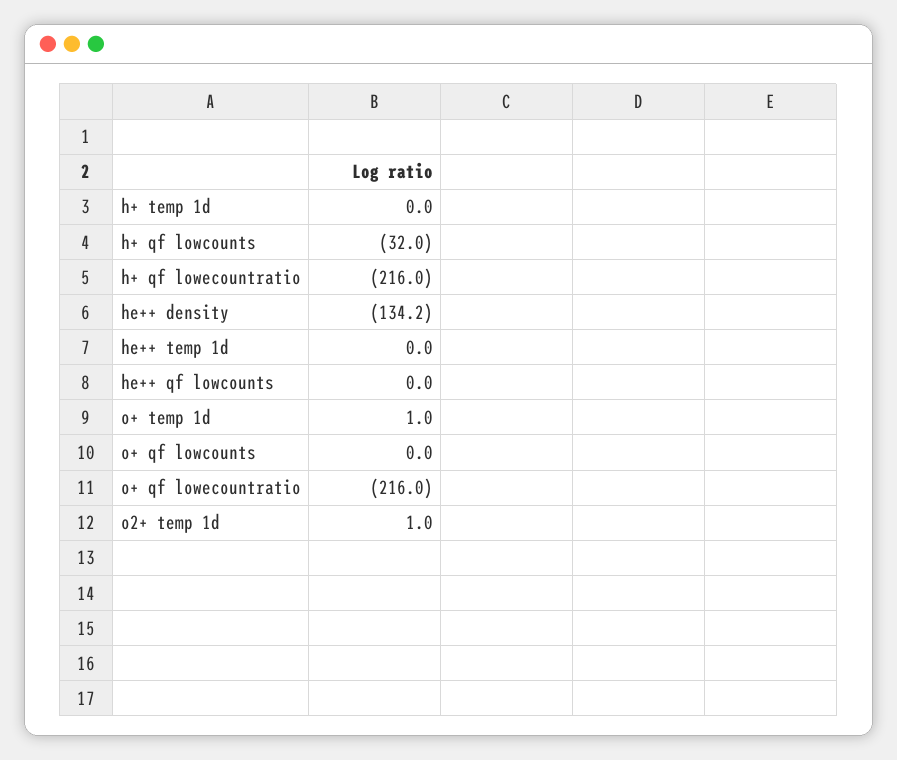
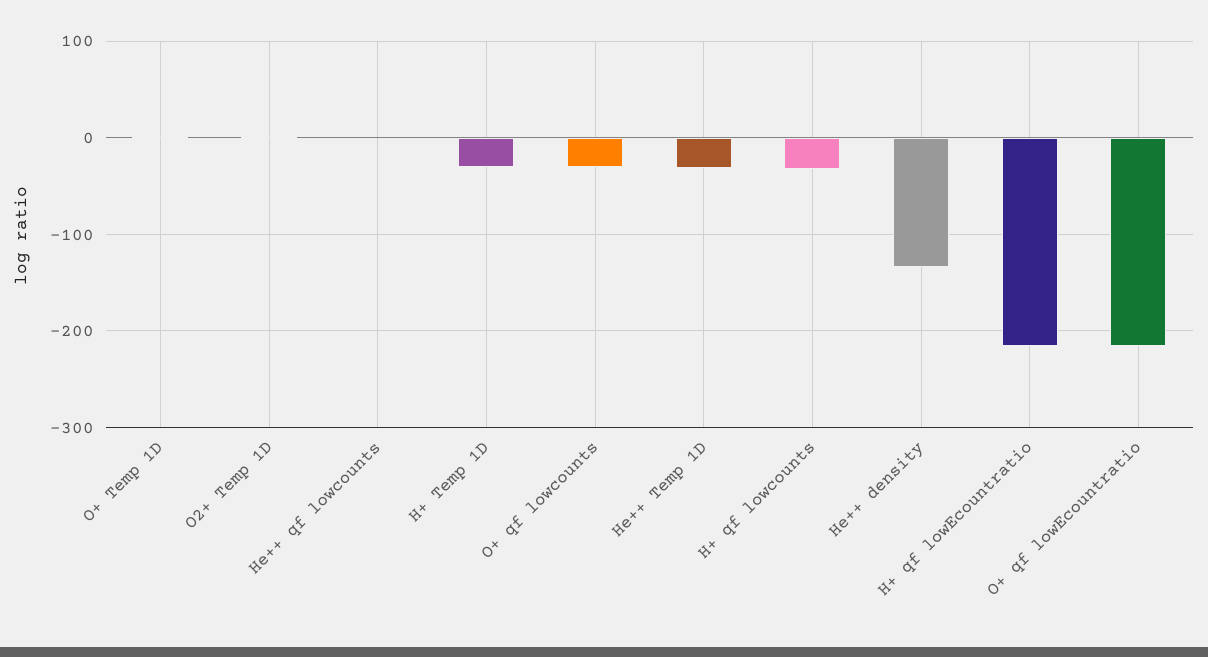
h+ temp 1d: 0 -> -30
he++ temp 1d: 0 -> -30
o+ qf lowcounts: 0 -> -30

